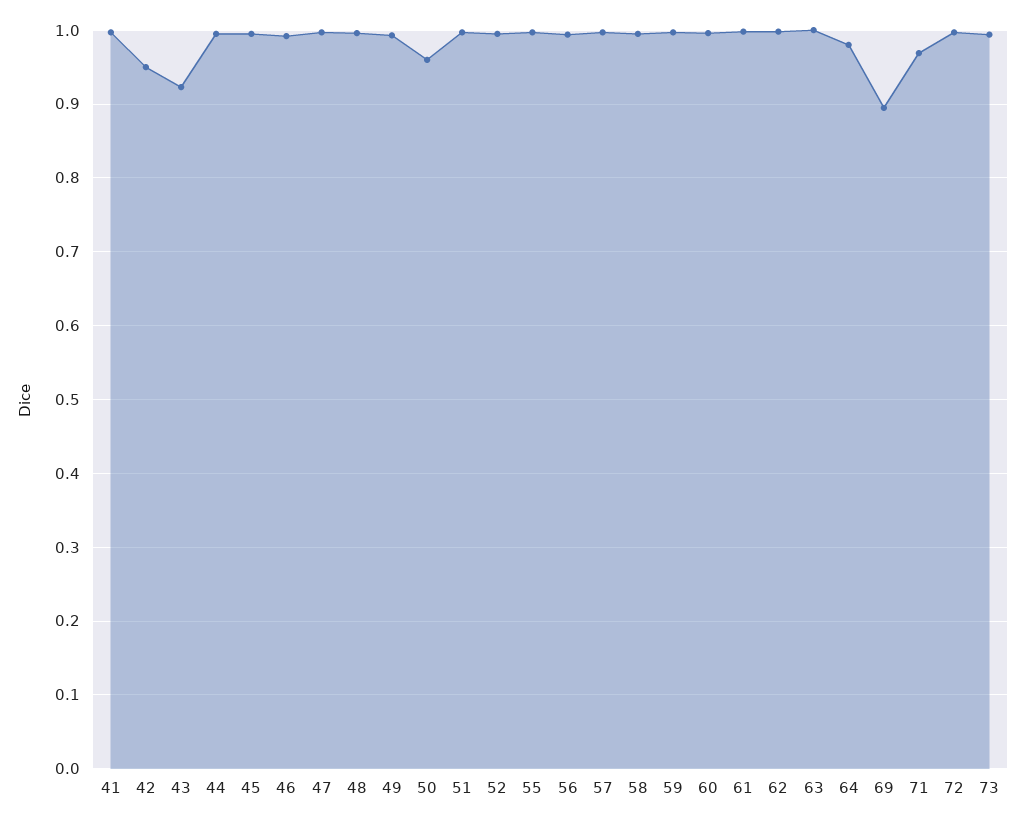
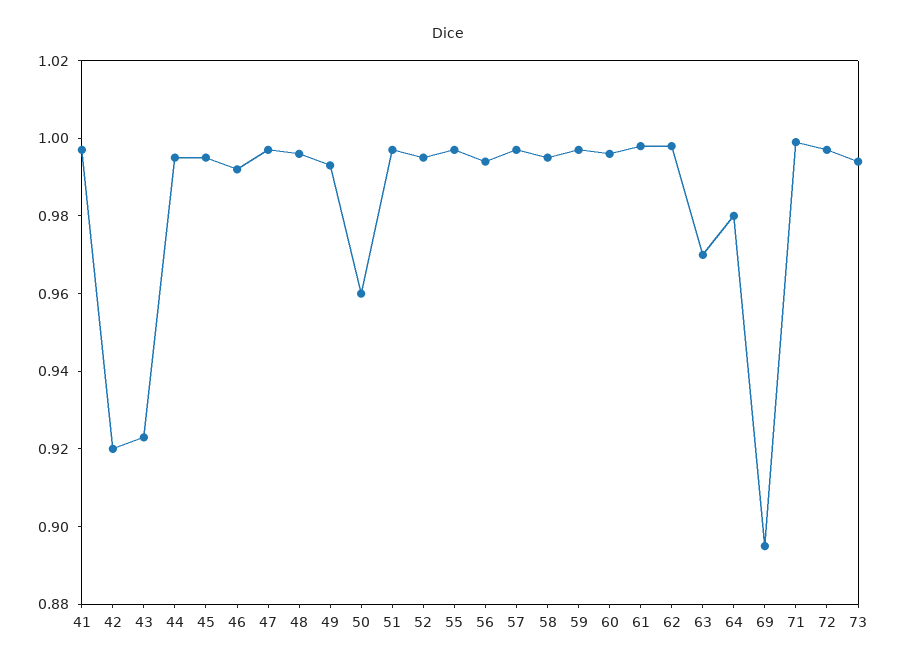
42: 0.95 -> 0.92
63: 1 -> 0.97
71: 0.97 -> 1

